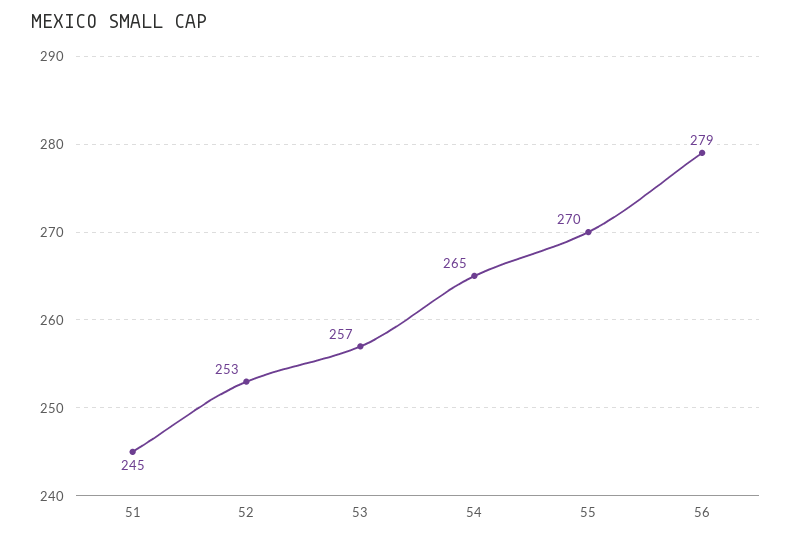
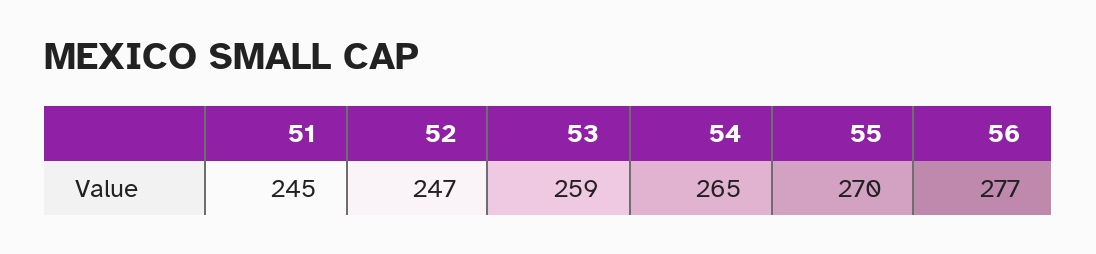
52: 253 -> 247
53: 257 -> 259
56: 279 -> 277

